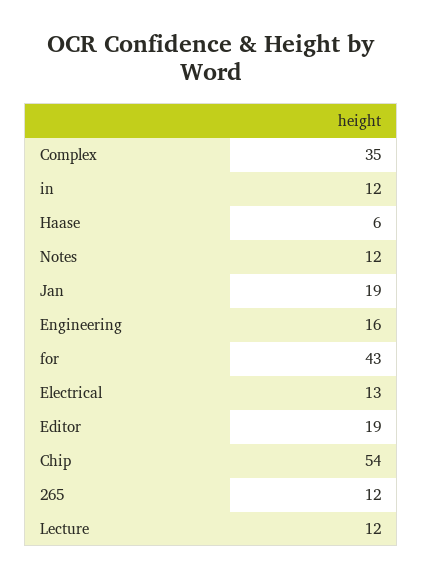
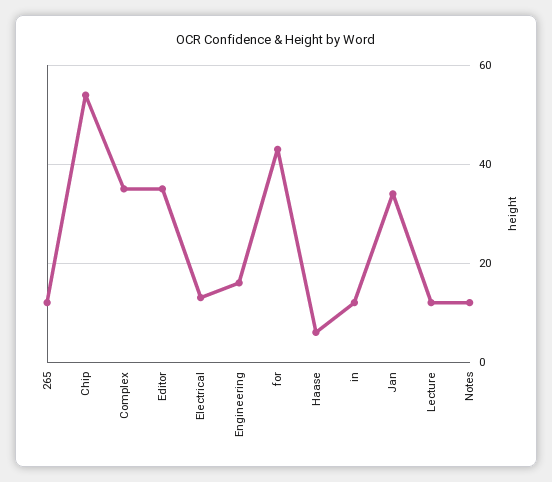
Jan: 19 -> 35
Editor: 19 -> 35

